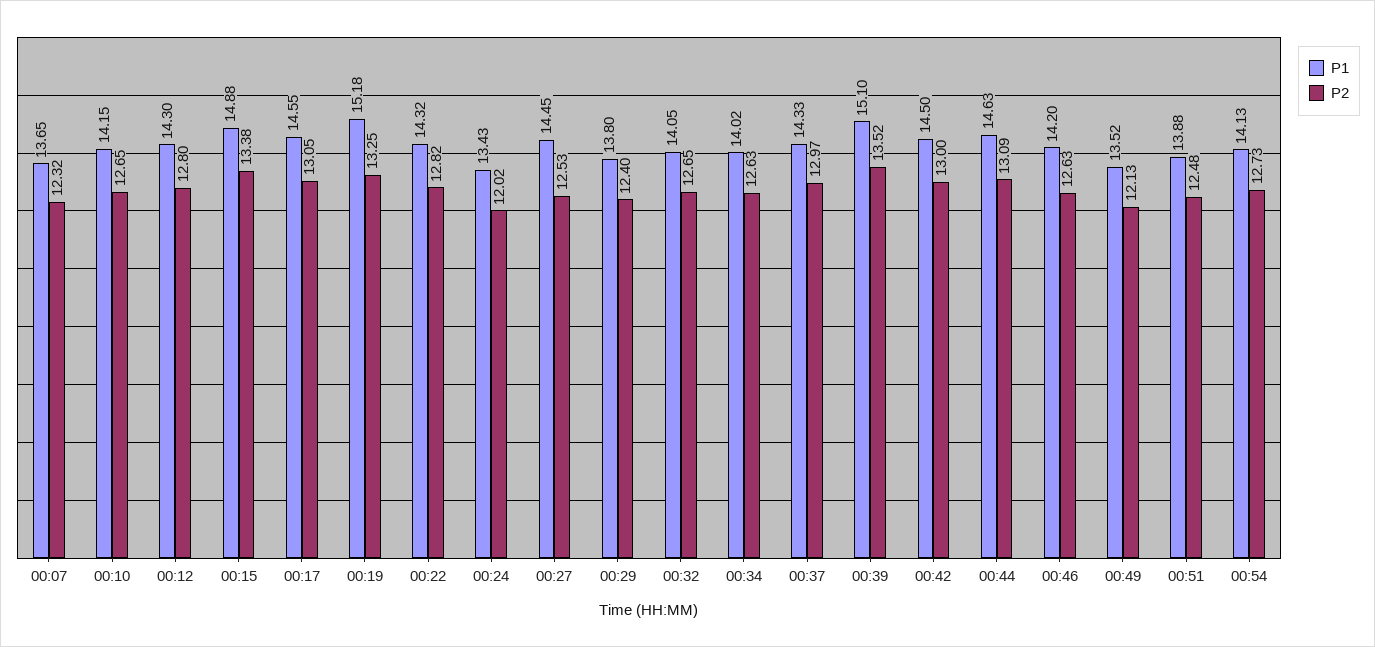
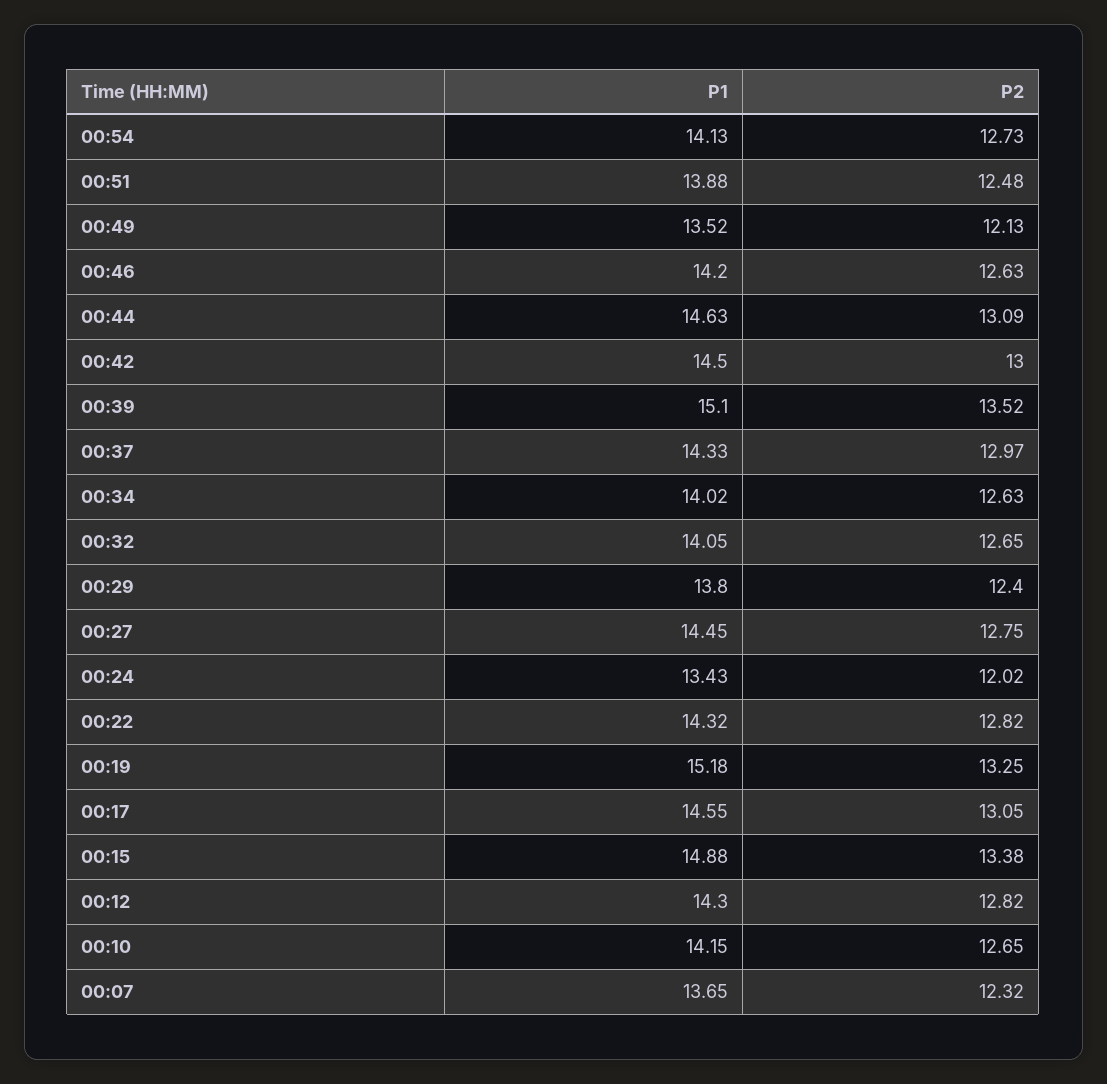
P2, 00:12: 12.8 -> 12.82
P2, 00:27: 12.53 -> 12.75

